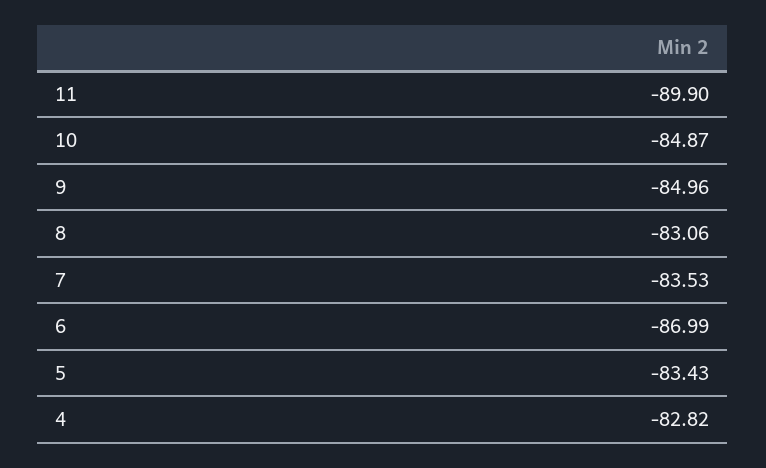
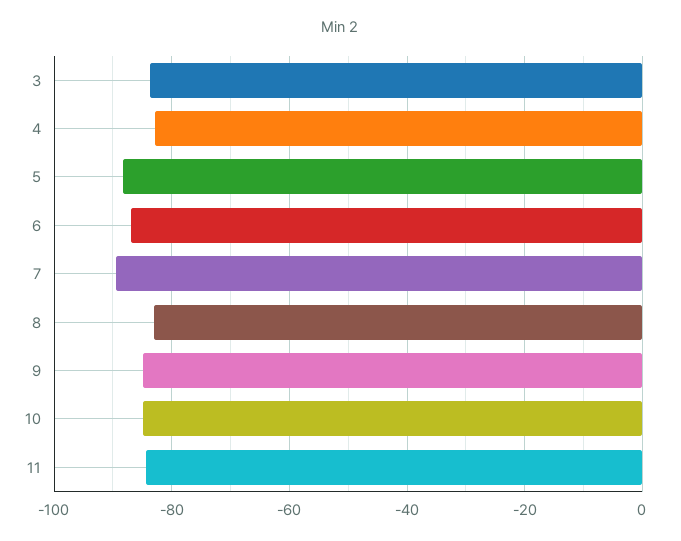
11: -89.9 -> -84
7: -83.53 -> -90
5: -83.43 -> -88
3: none -> -84

